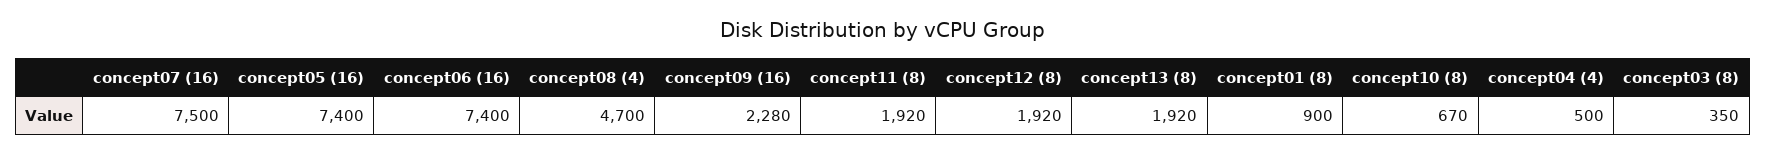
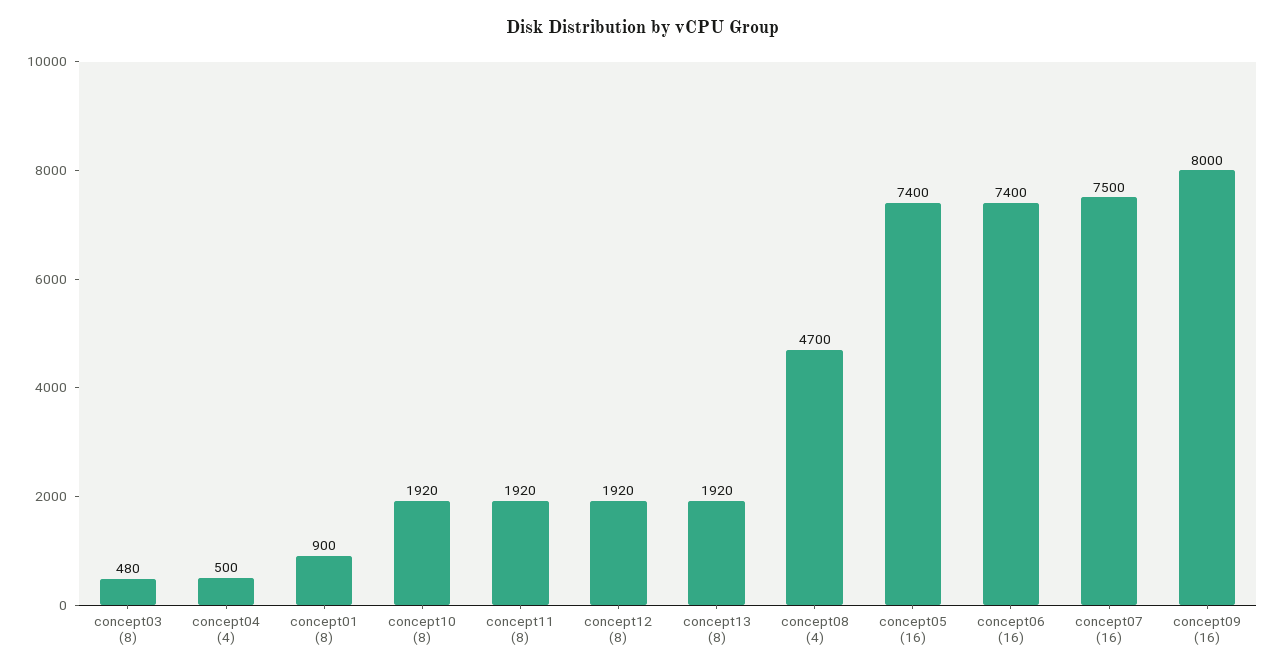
concept09 (16): 2280 -> 8000
concept10 (8): 670 -> 1920
concept03 (8): 350 -> 480

